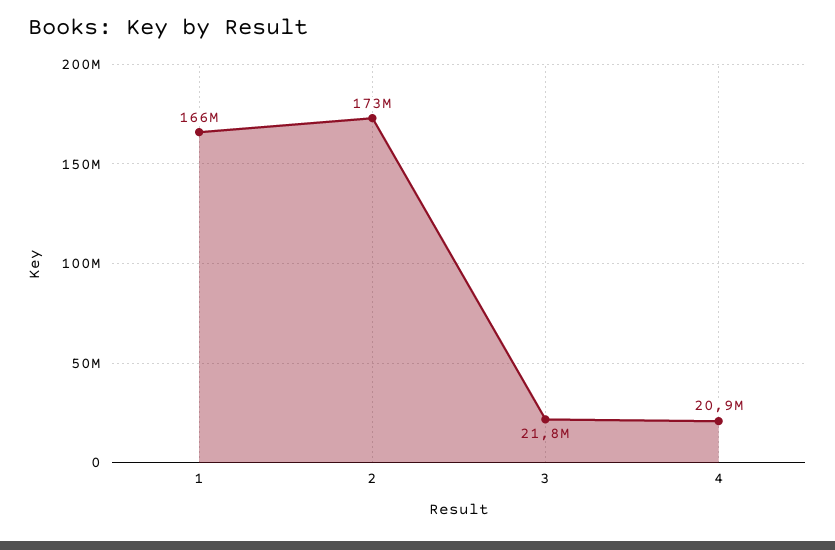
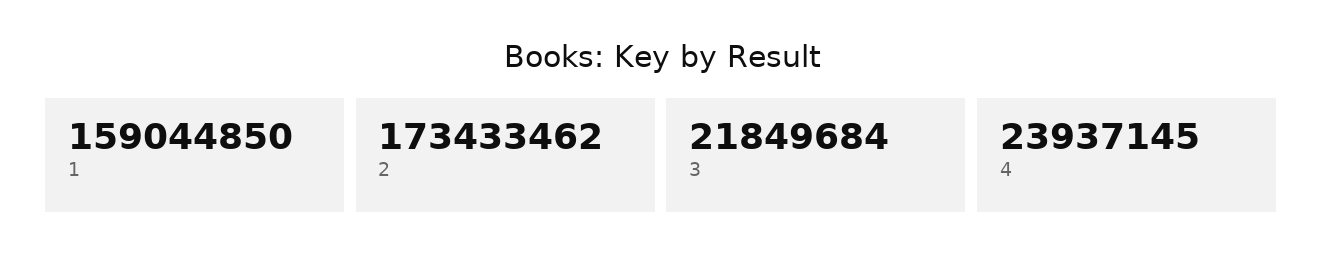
1: 166000000 -> 159044850
4: 20900000 -> 23937145

